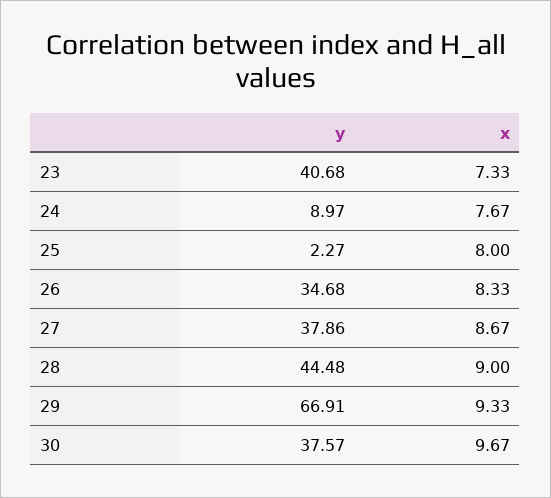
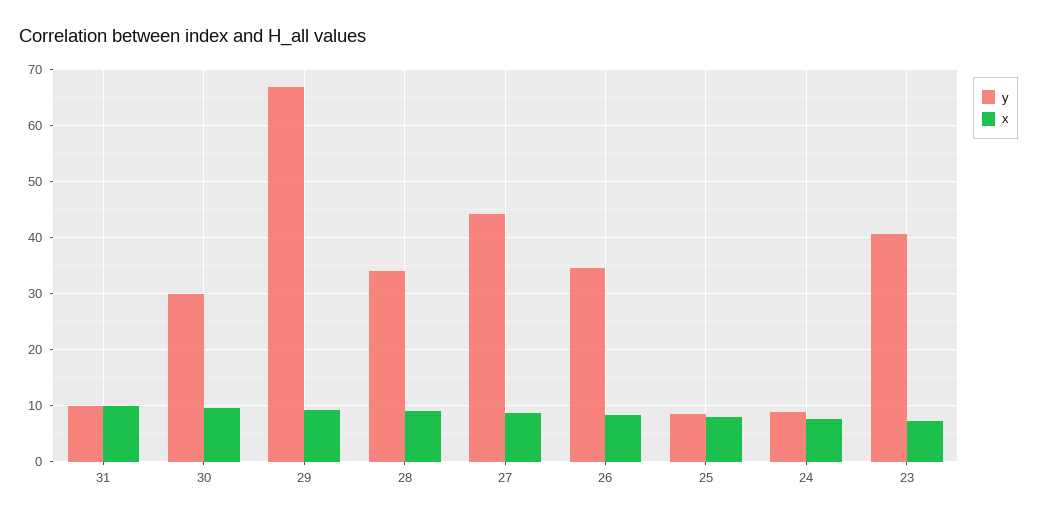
y, 25: 2.27 -> 8
y, 27: 37.86 -> 44
y, 28: 44.48 -> 34
y, 30: 37.57 -> 30
y, 31: none -> 10
x, 31: none -> 10

